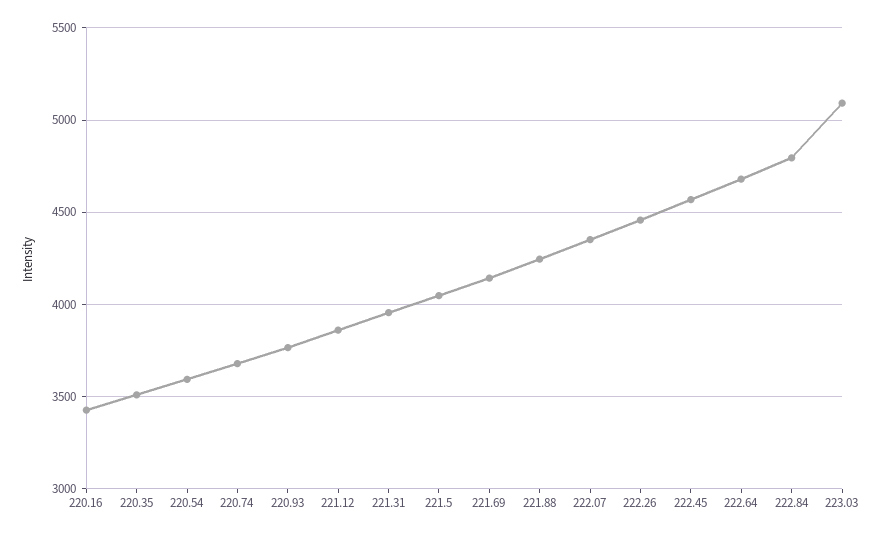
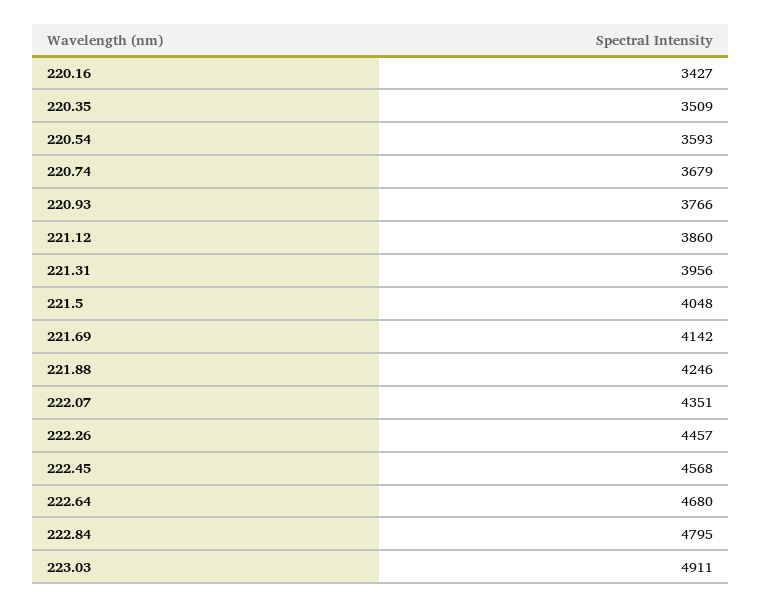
223.03: 5100 -> 4911

